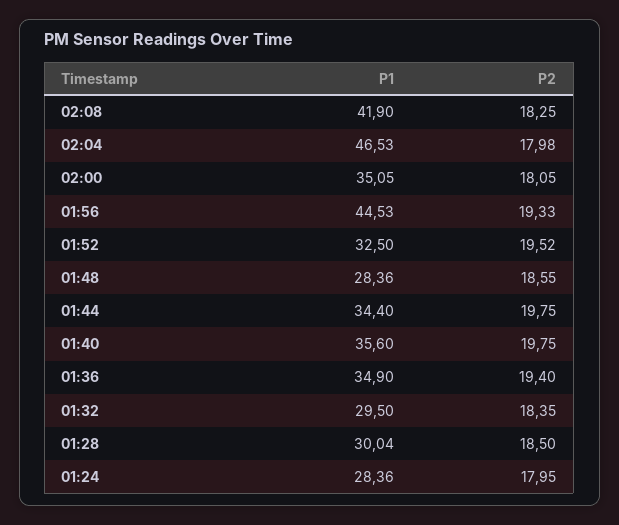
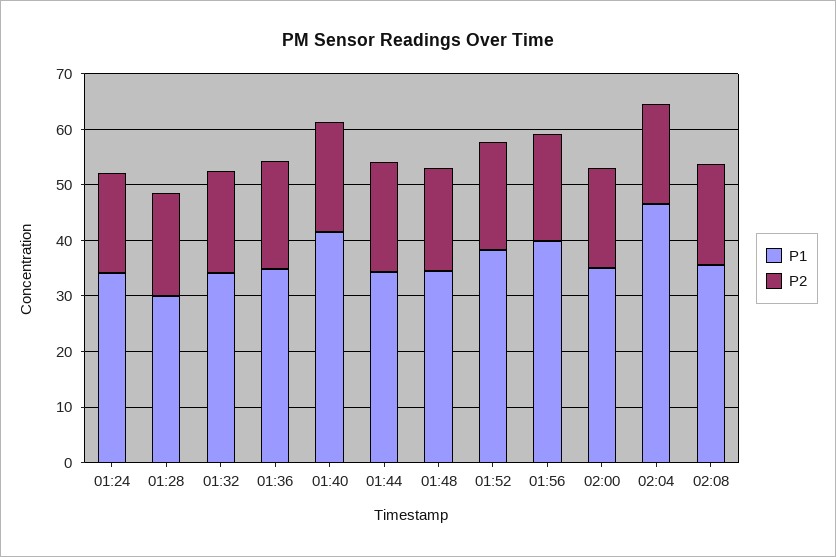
P1, 02:08: 41.9 -> 36
P1, 01:56: 44.53 -> 40
P1, 01:52: 32.5 -> 38
P1, 01:48: 28.36 -> 34
P1, 01:40: 35.6 -> 42
P1, 01:32: 29.5 -> 34
P1, 01:24: 28.36 -> 34

